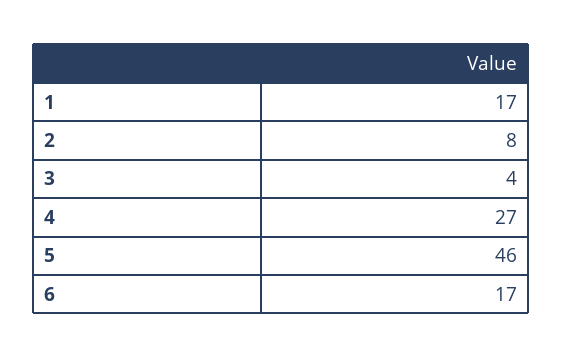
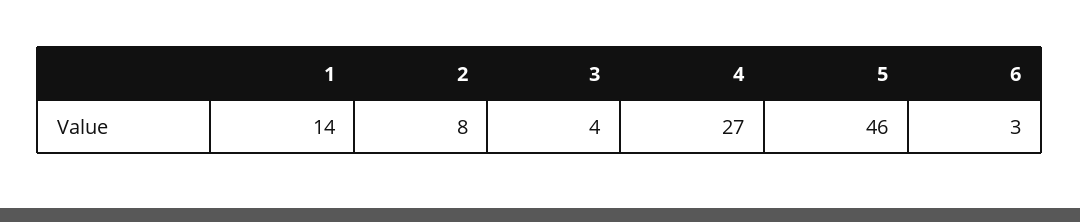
1: 17 -> 14
6: 17 -> 3

